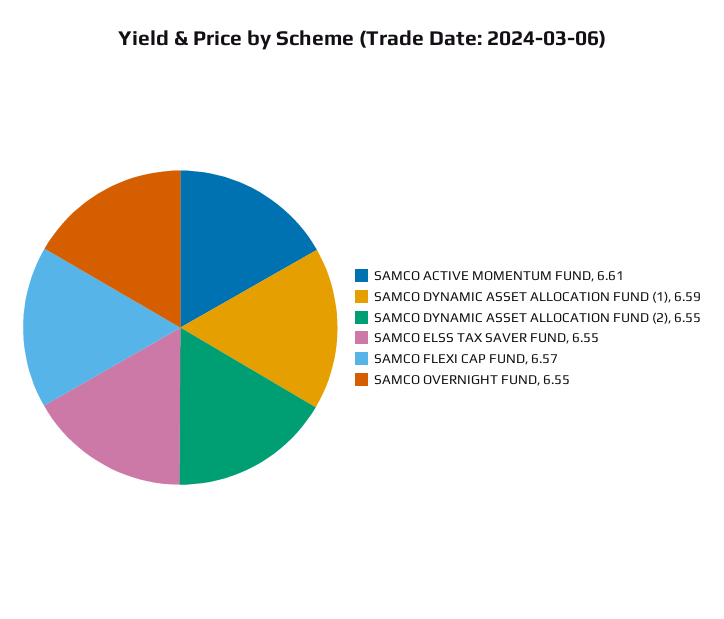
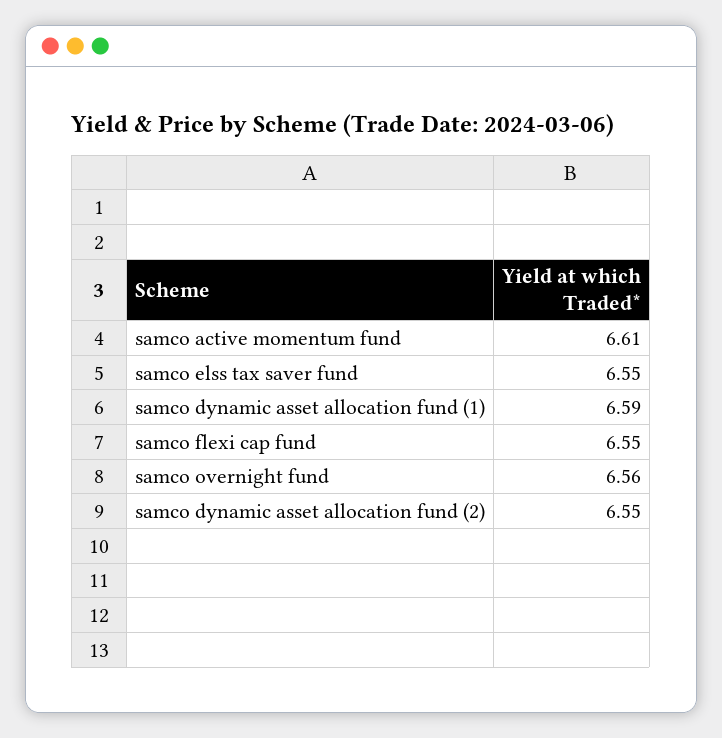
SAMCO FLEXI CAP FUND: 6.57 -> 6.55
SAMCO OVERNIGHT FUND: 6.55 -> 6.56

